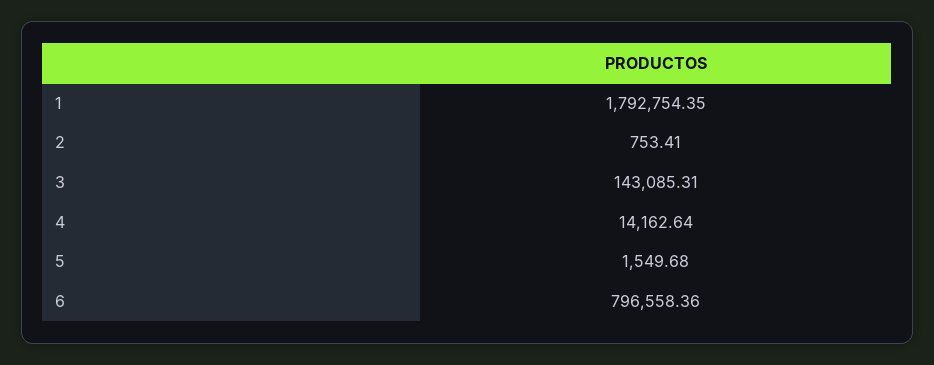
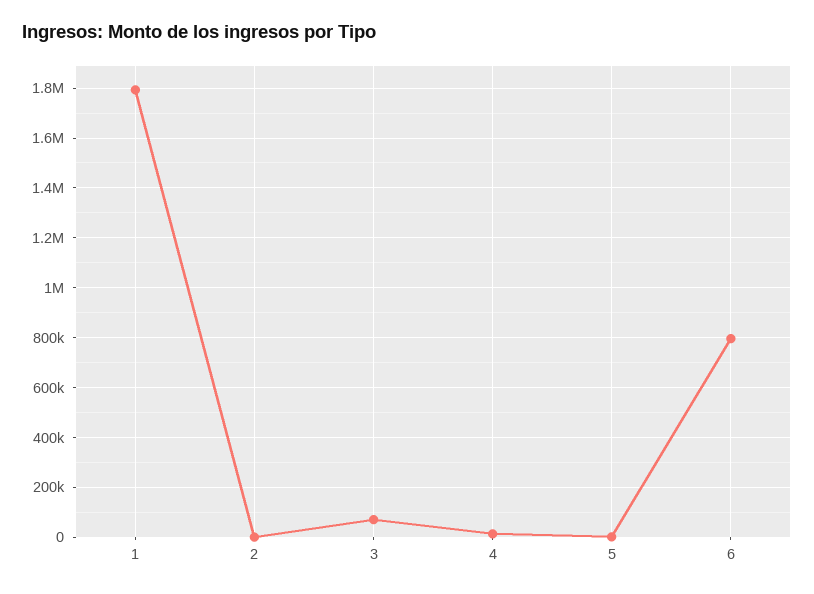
3: 143085.31 -> 75000

